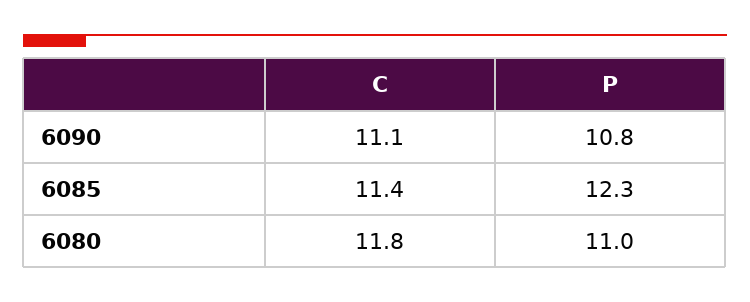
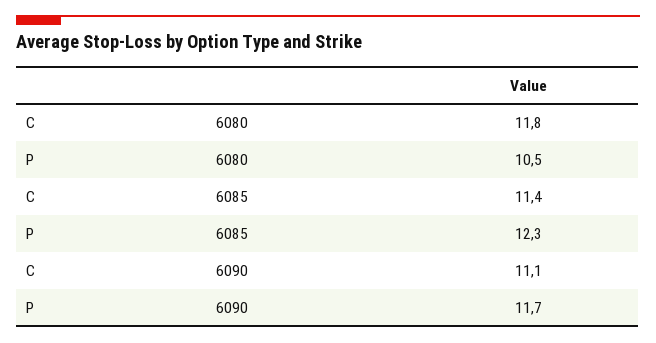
P, 6090: 10.8 -> 11.7
P, 6080: 11 -> 10.5

